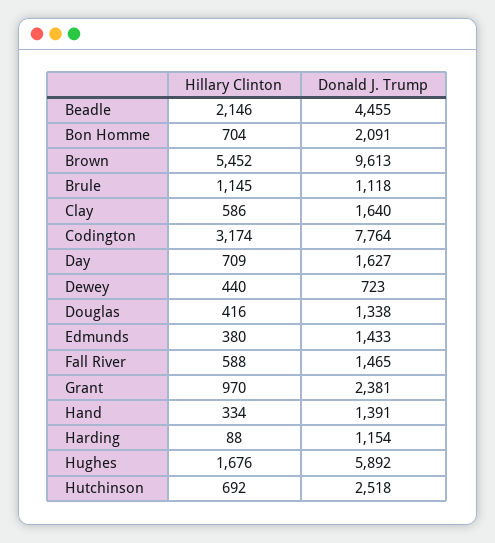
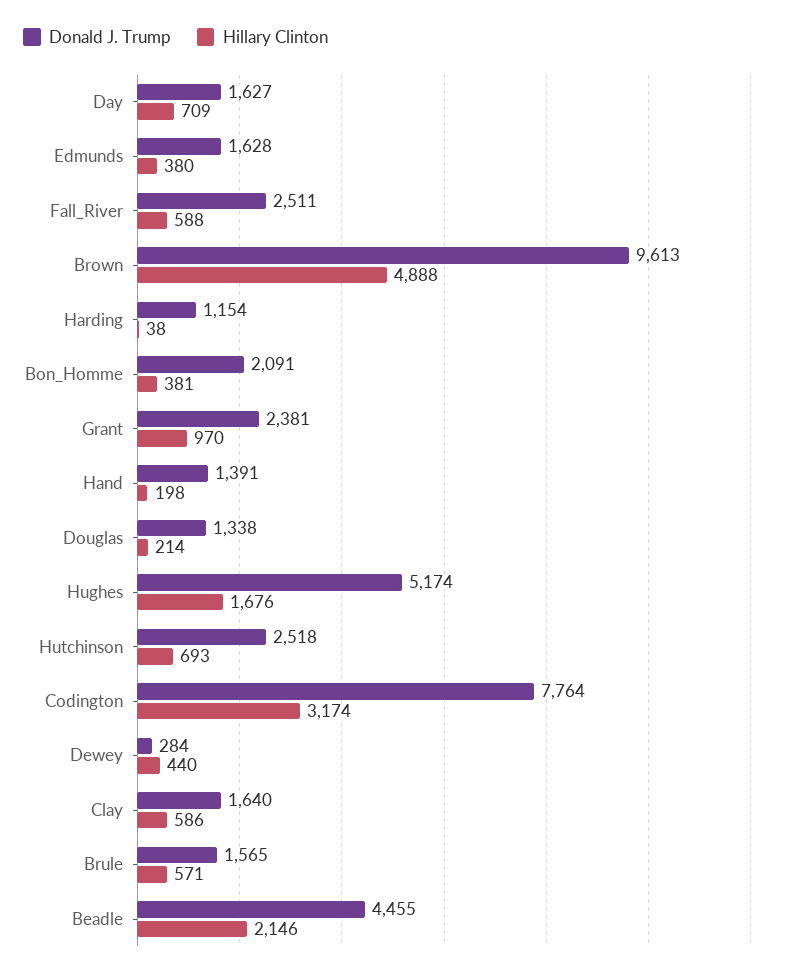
Hillary Clinton, Bon Homme: 704 -> 381
Hillary Clinton, Brown: 5452 -> 4888
Hillary Clinton, Brule: 1145 -> 571
Donald J. Trump, Brule: 1118 -> 1565
Donald J. Trump, Dewey: 723 -> 284
Hillary Clinton, Douglas: 416 -> 214
Donald J. Trump, Edmunds: 1433 -> 1628
Donald J. Trump, Fall River: 1465 -> 2511
Hillary Clinton, Hand: 334 -> 198
Hillary Clinton, Harding: 88 -> 38
Donald J. Trump, Hughes: 5892 -> 5174
Hillary Clinton, Hutchinson: 692 -> 693

